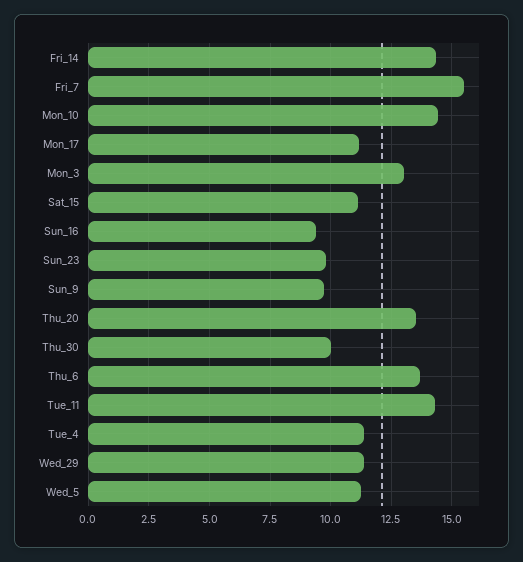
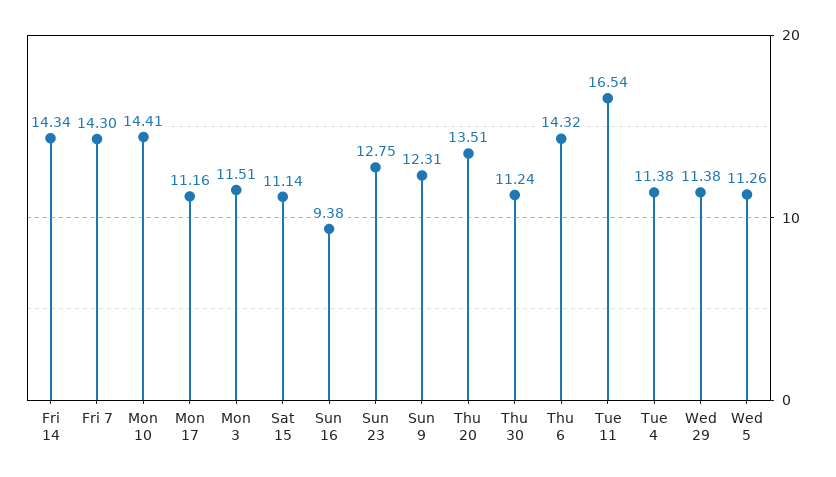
Fri_7: 15.5 -> 14.3
Mon_3: 13 -> 11.51
Sun_23: 9.75 -> 12.75
Sun_9: 9.75 -> 12.31
Thu_30: 10 -> 11.24
Thu_6: 13.75 -> 14.32
Tue_11: 14.25 -> 16.54

